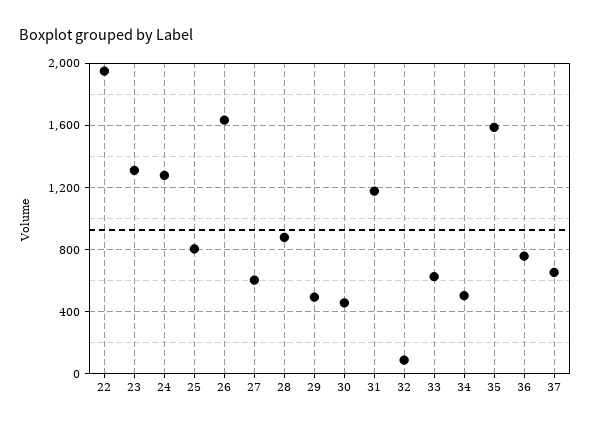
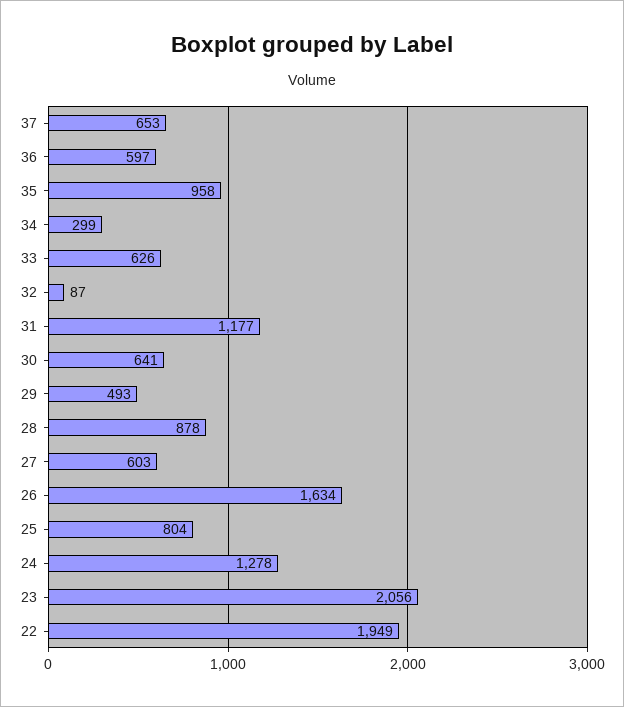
23: 1300 -> 2056
30: 450 -> 641
34: 500 -> 299
35: 1600 -> 958
36: 750 -> 597

